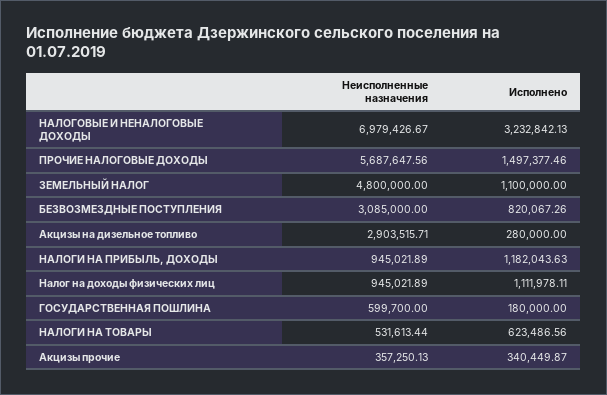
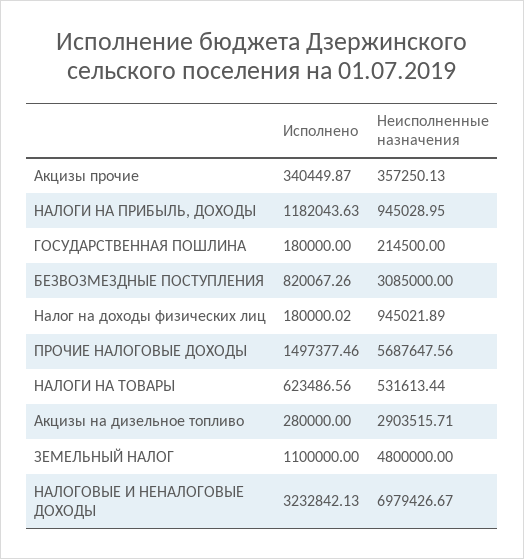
Неисполненные назначения, НАЛОГИ НА ПРИБЫЛЬ, ДОХОДЫ: 945021.89 -> 945028.95
Исполнено, Налог на доходы физических лиц: 1111978.11 -> 180000.02
Неисполненные назначения, ГОСУДАРСТВЕННАЯ ПОШЛИНА: 599700 -> 214500

